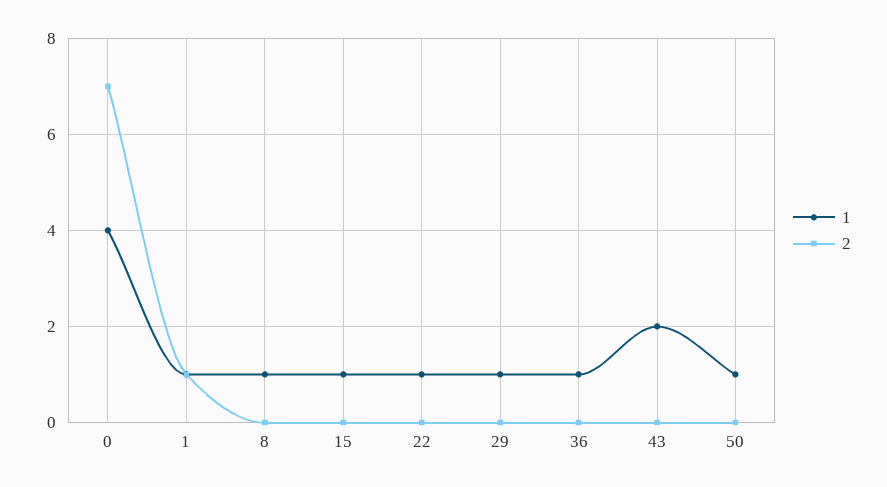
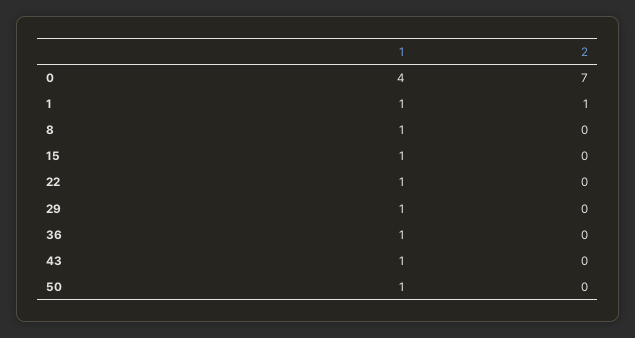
1, 43: 2 -> 1

